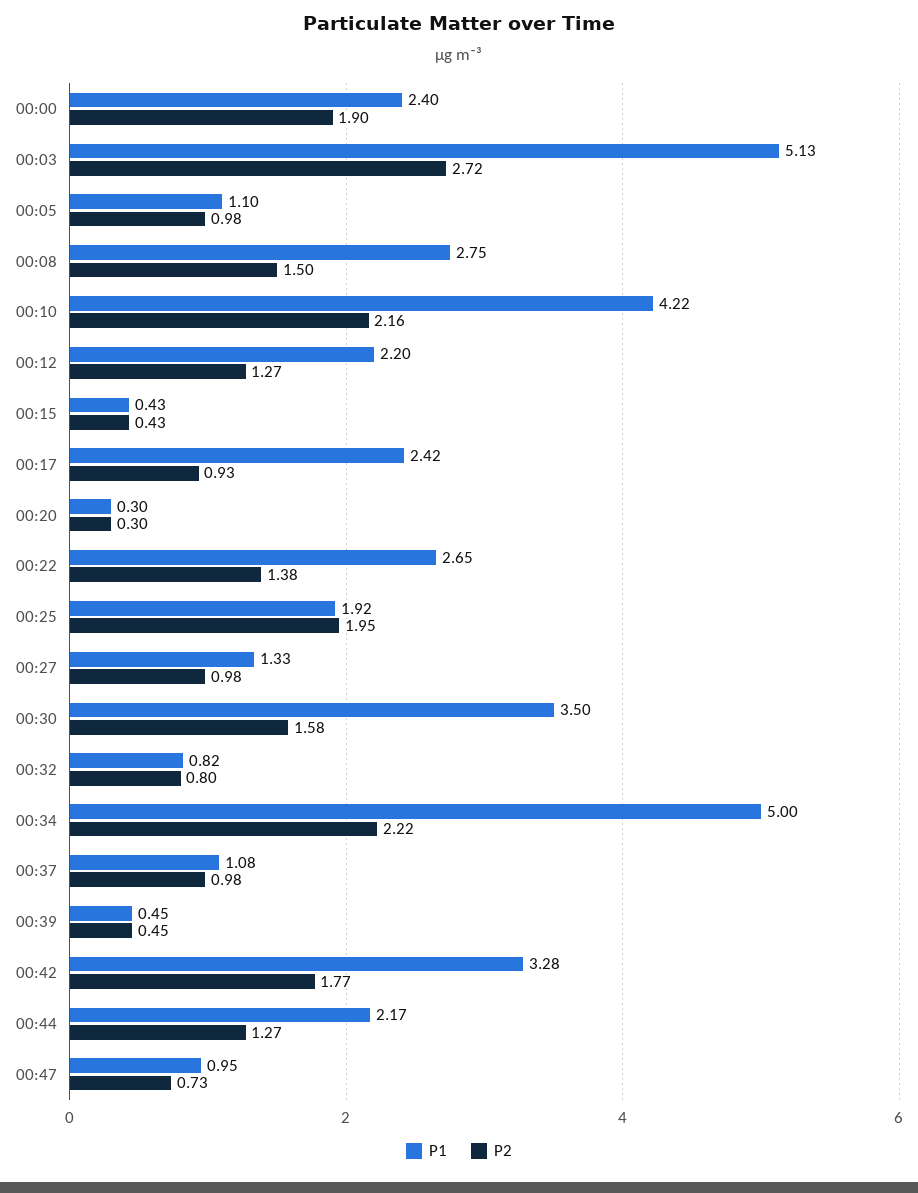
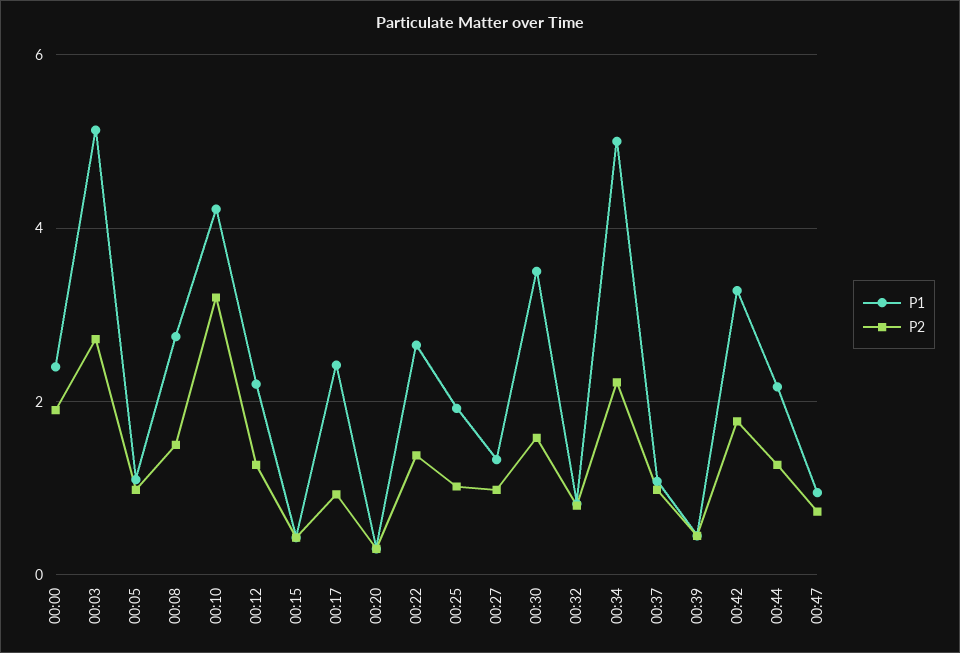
P2, 00:10: 2.16 -> 3.2
P2, 00:25: 1.95 -> 1

